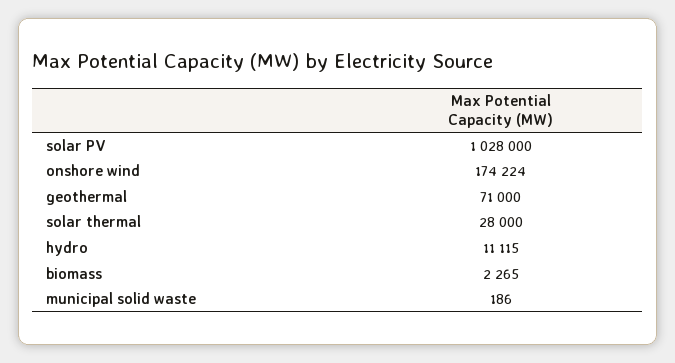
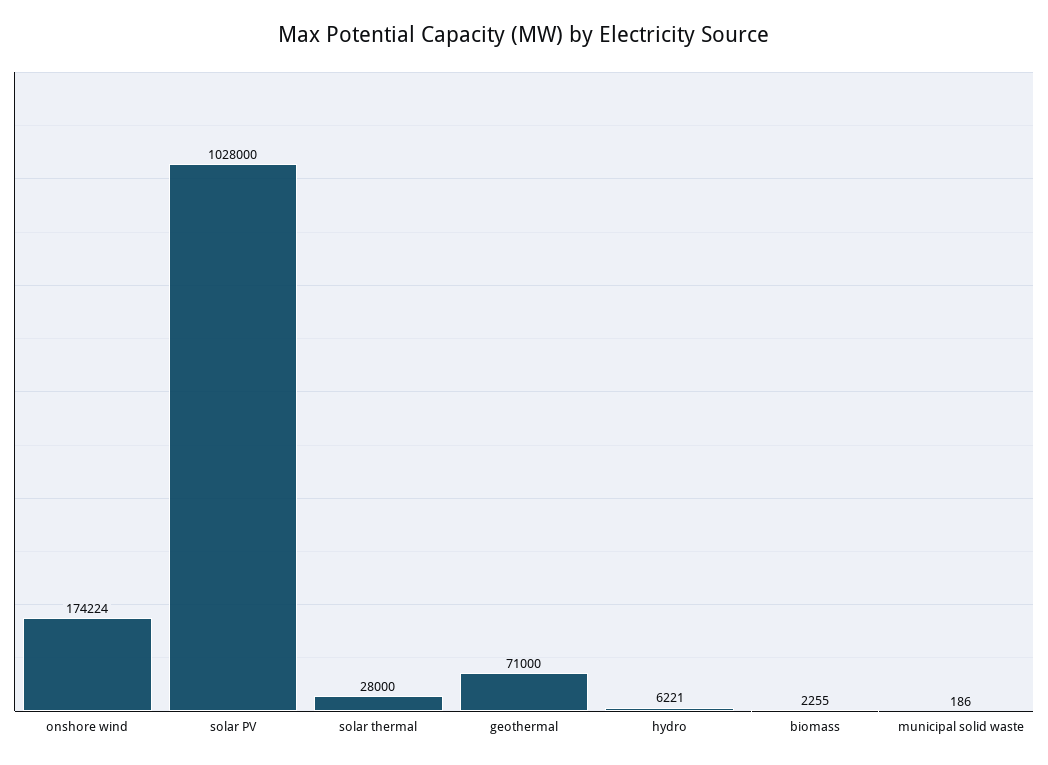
hydro: 11115 -> 6221
biomass: 2265 -> 2255

